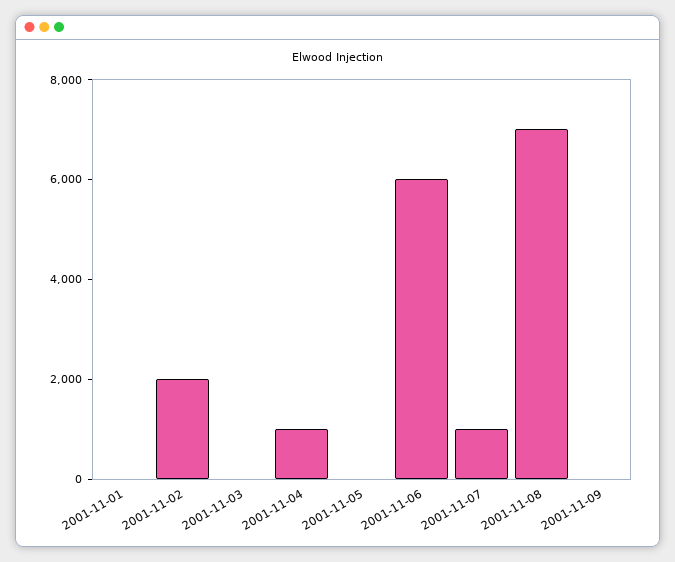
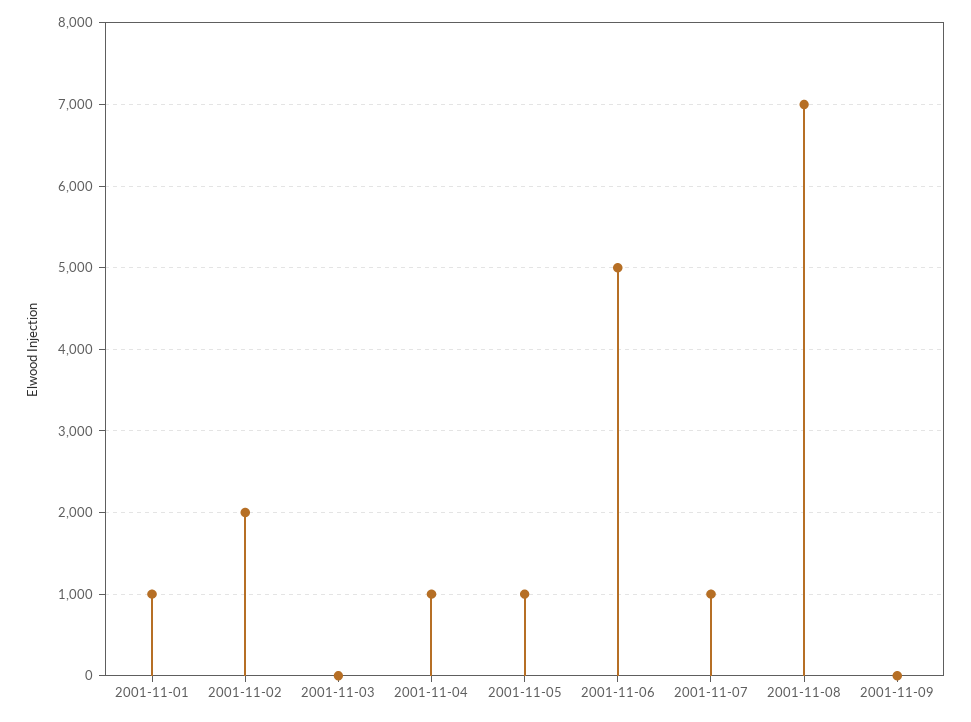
2001-11-01: 0 -> 1000
2001-11-05: 0 -> 1000
2001-11-06: 6000 -> 5000

